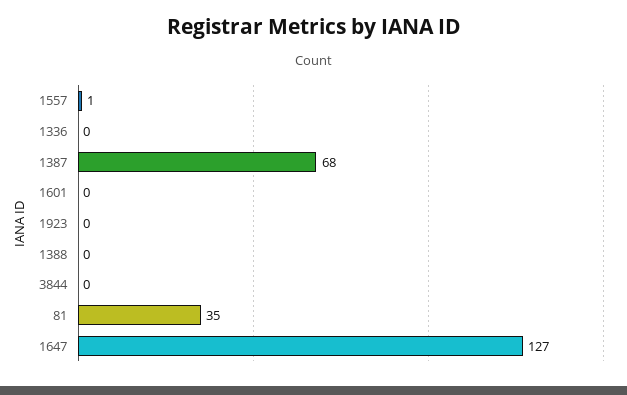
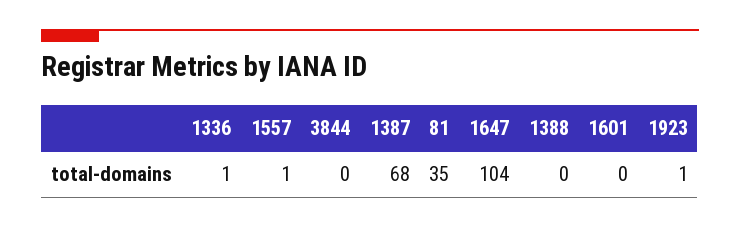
1336: 0 -> 1
1923: 0 -> 1
1647: 127 -> 104

